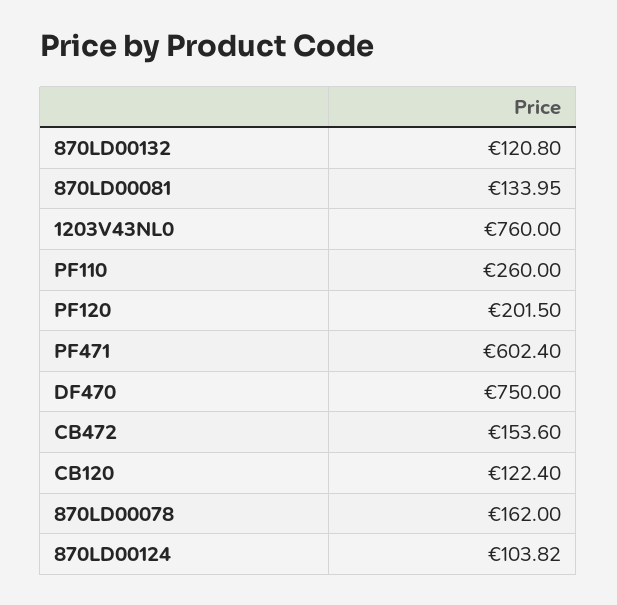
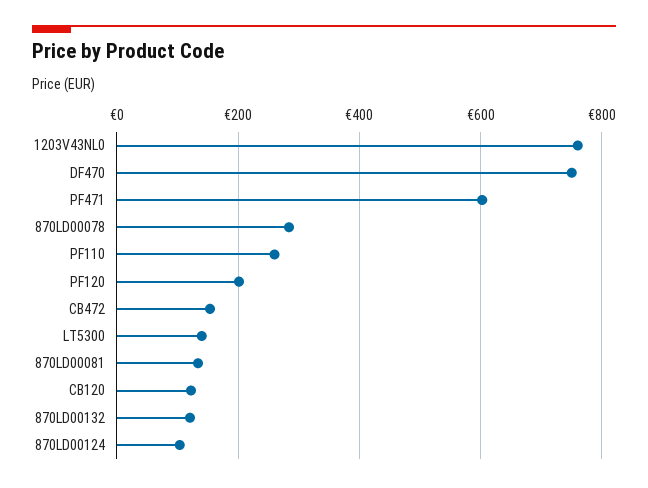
870LD00078: 162 -> 280
LT5300: none -> 140

